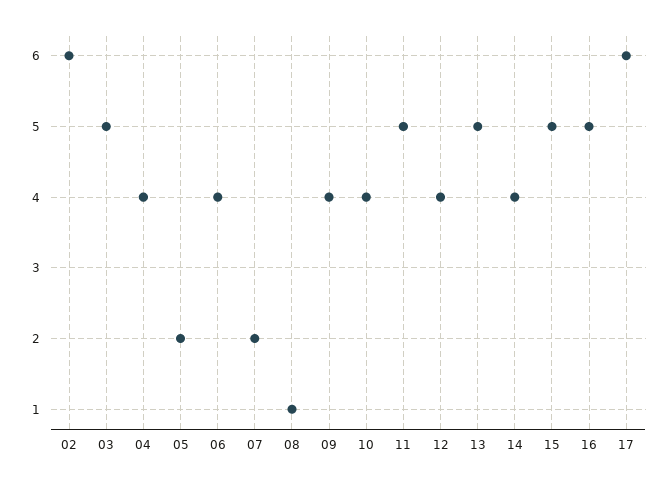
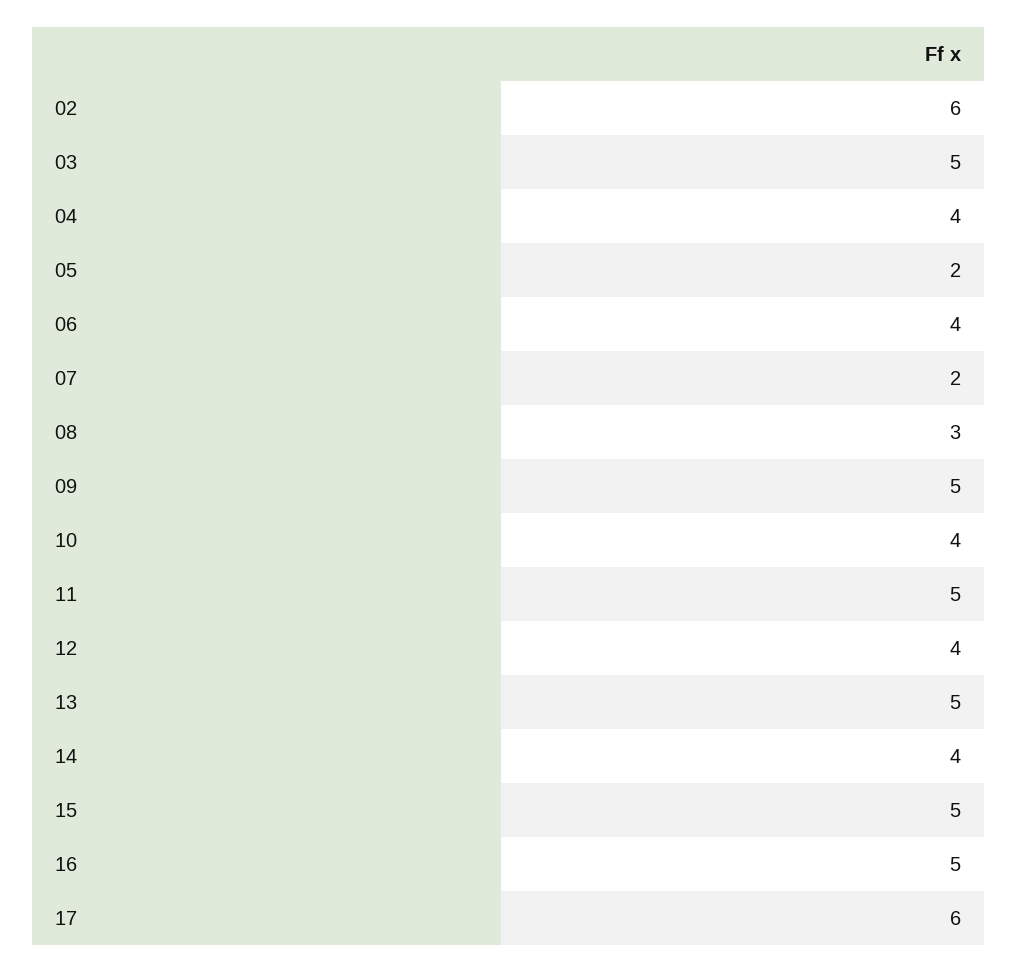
08: 1 -> 3
09: 4 -> 5

